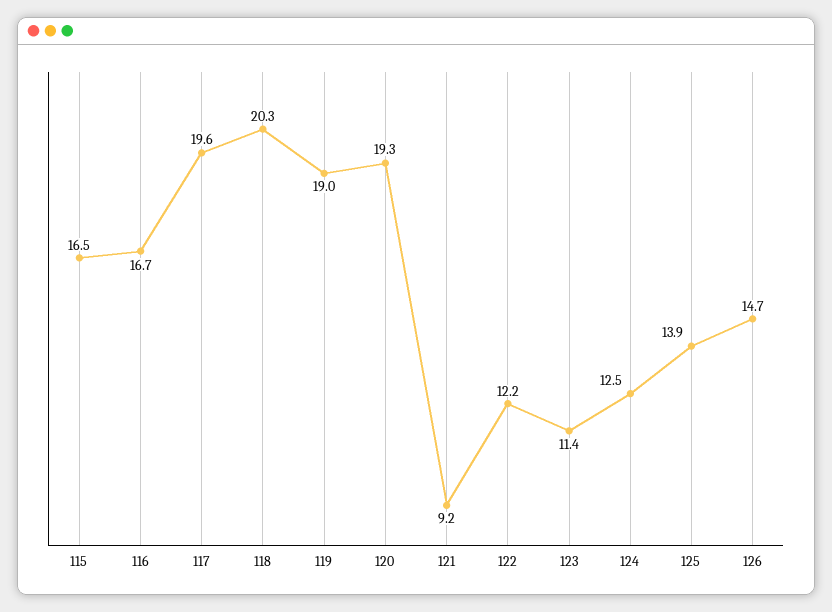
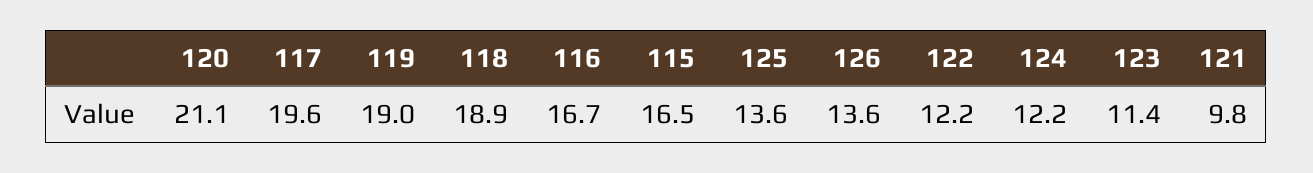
118: 20.3 -> 18.9
120: 19.3 -> 21.1
121: 9.2 -> 9.8
124: 12.5 -> 12.2
125: 13.9 -> 13.6
126: 14.7 -> 13.6

